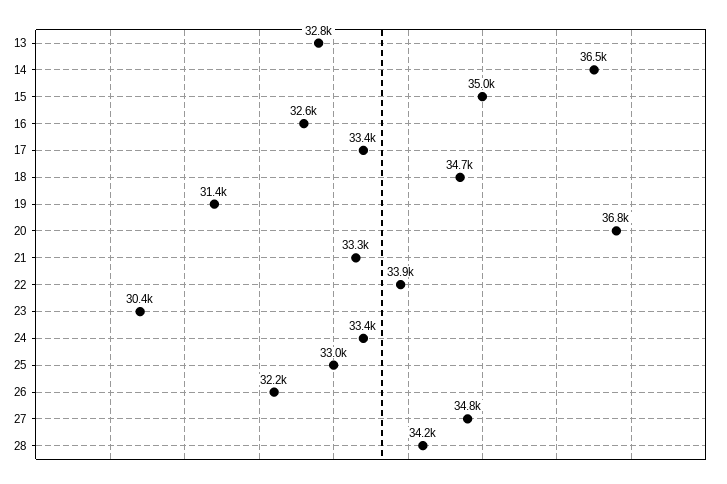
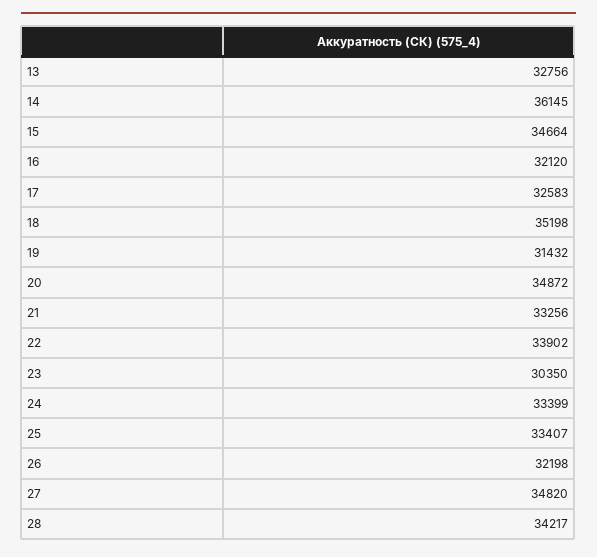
14: 36500 -> 36145
15: 35000 -> 34664
16: 32600 -> 32120
17: 33400 -> 32583
18: 34700 -> 35198
20: 36800 -> 34872
25: 33000 -> 33407

